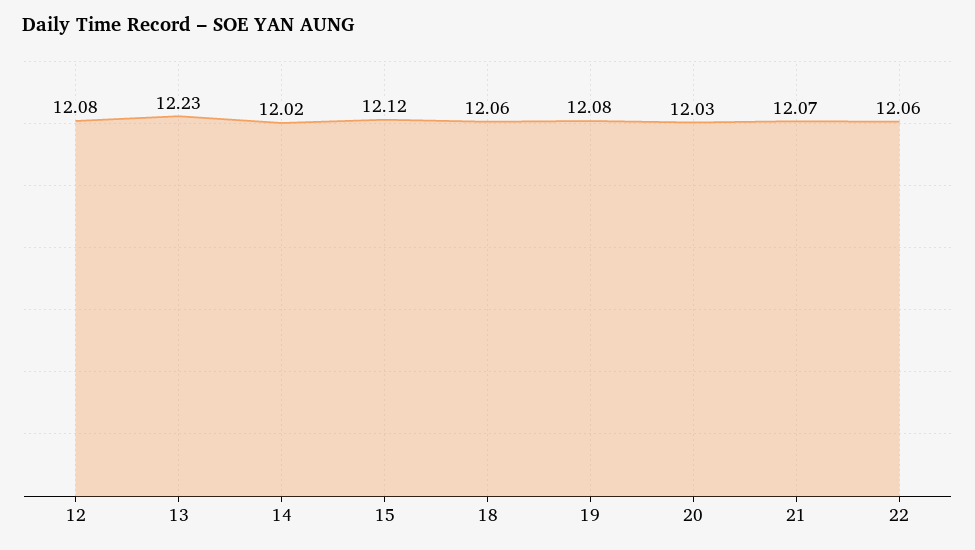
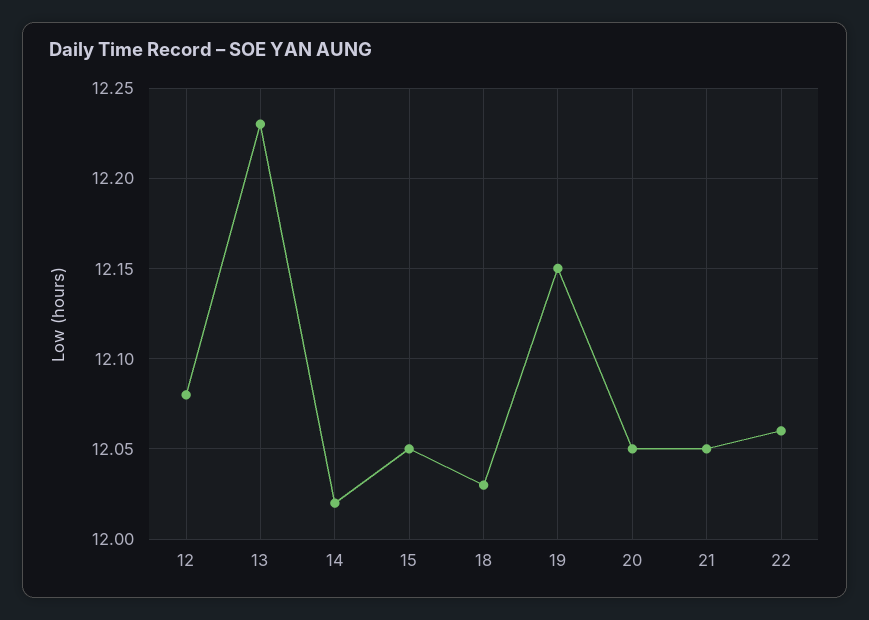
15: 12.12 -> 12.05
18: 12.06 -> 12.03
19: 12.08 -> 12.15
20: 12.03 -> 12.05
21: 12.07 -> 12.05

